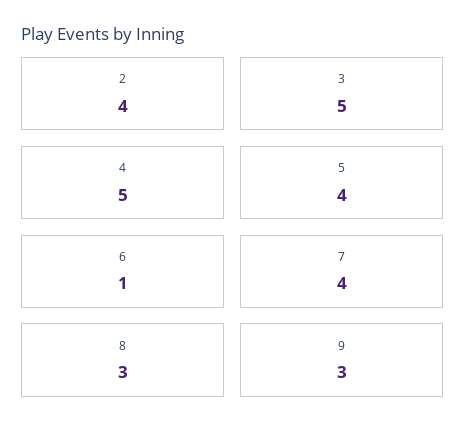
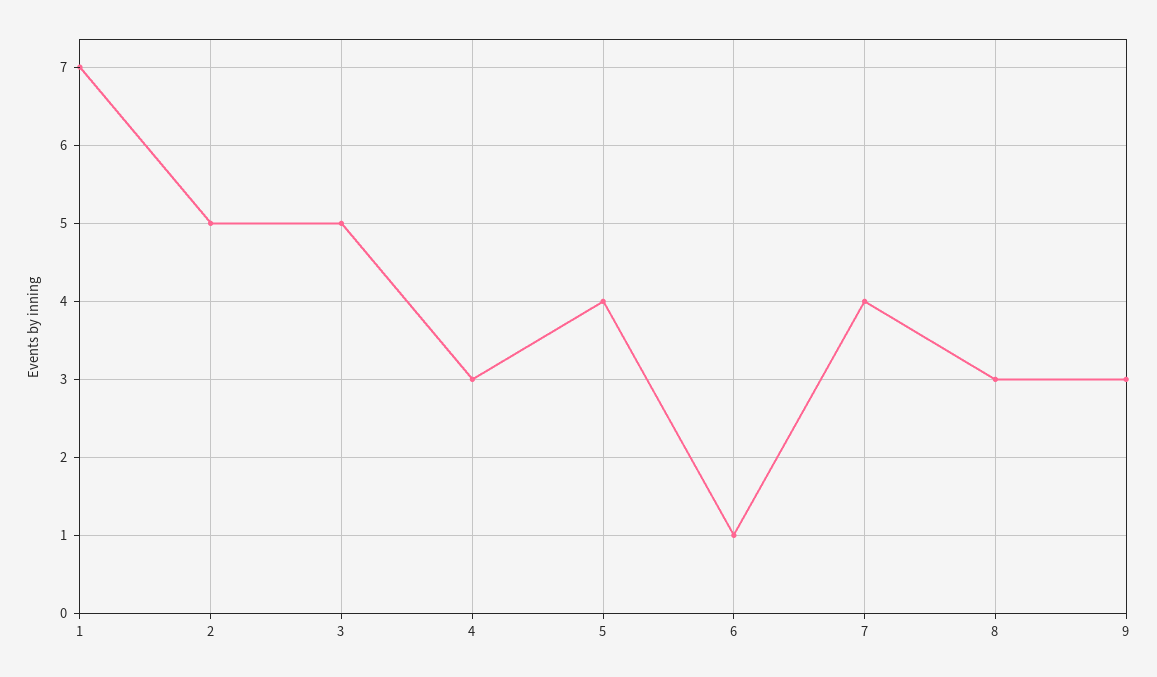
2: 4 -> 5
4: 5 -> 3
1: none -> 7

